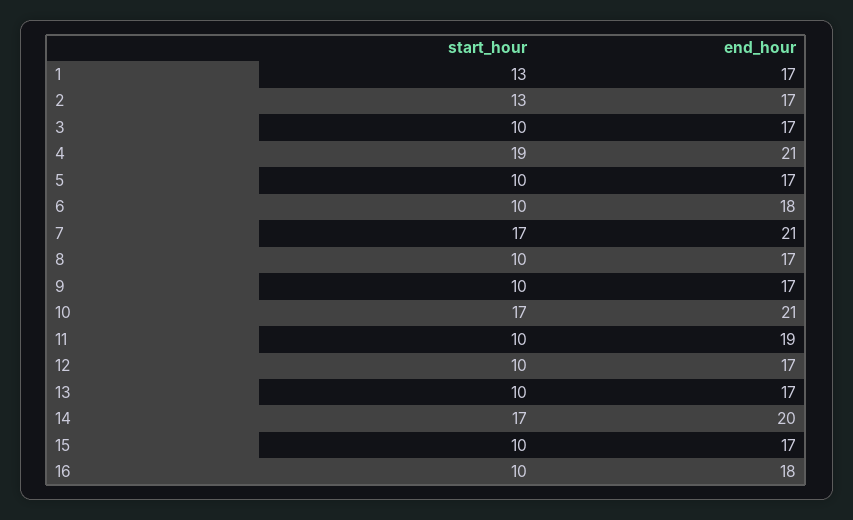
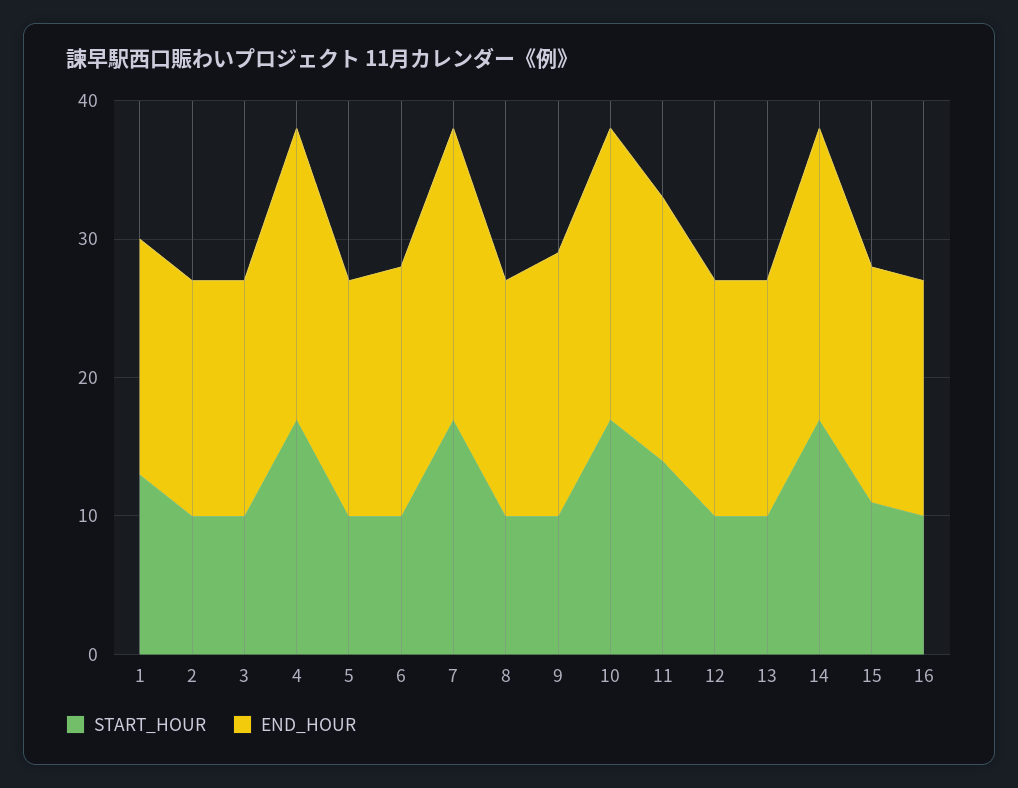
start_hour, 2: 13 -> 10
start_hour, 4: 19 -> 17
end_hour, 9: 17 -> 19
start_hour, 11: 10 -> 14
end_hour, 14: 20 -> 21
start_hour, 15: 10 -> 11
end_hour, 16: 18 -> 17

